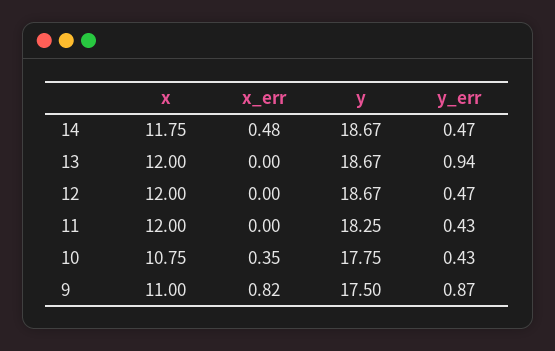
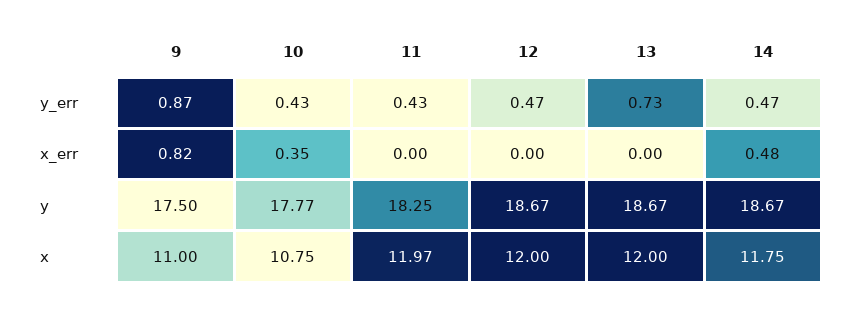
y_err, 13: 0.94 -> 0.73
x, 11: 12 -> 11.97
y, 10: 17.75 -> 17.77

